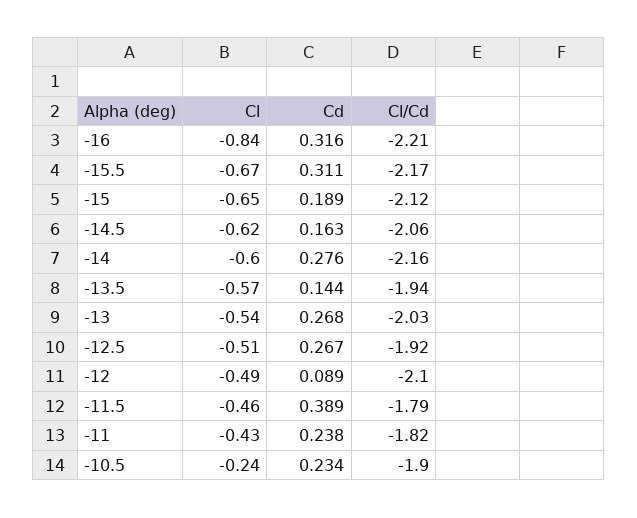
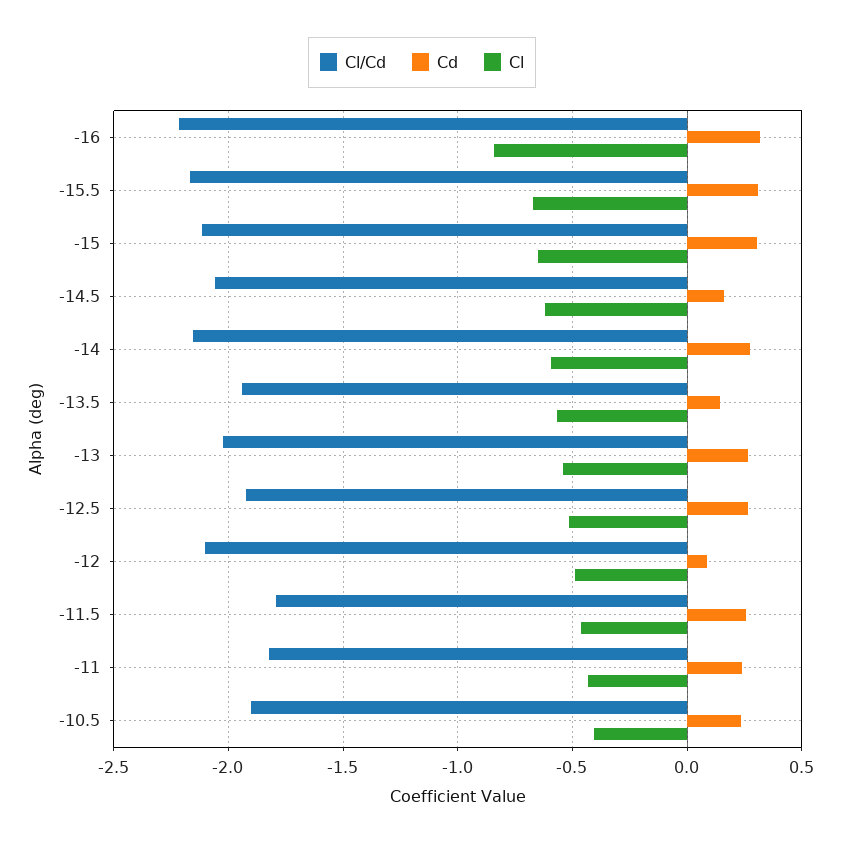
Cd, -15: 0.189 -> 0.3
Cd, -11.5: 0.389 -> 0.25
Cl, -10.5: -0.24 -> -0.4

